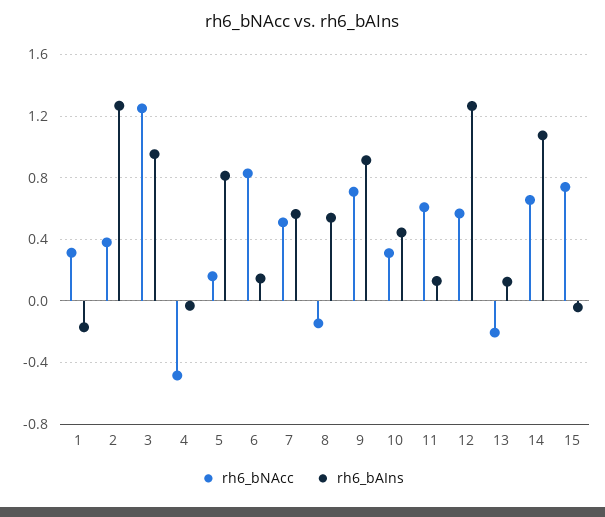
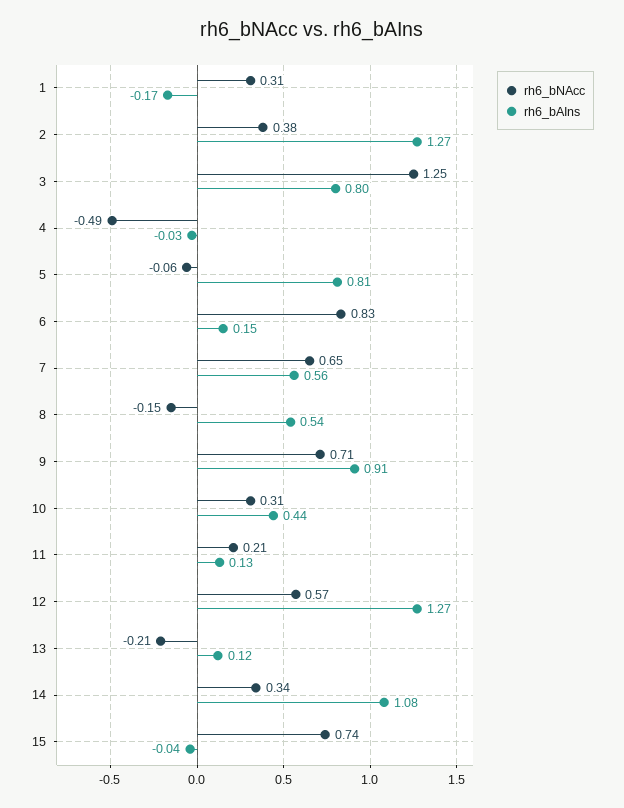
rh6_bAIns, 3: 0.95 -> 0.8
rh6_bNAcc, 5: 0.15 -> -0.06
rh6_bNAcc, 7: 0.5 -> 0.65
rh6_bNAcc, 11: 0.6 -> 0.21
rh6_bNAcc, 14: 0.65 -> 0.34

